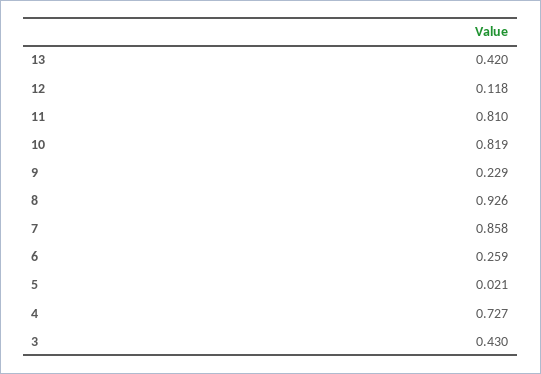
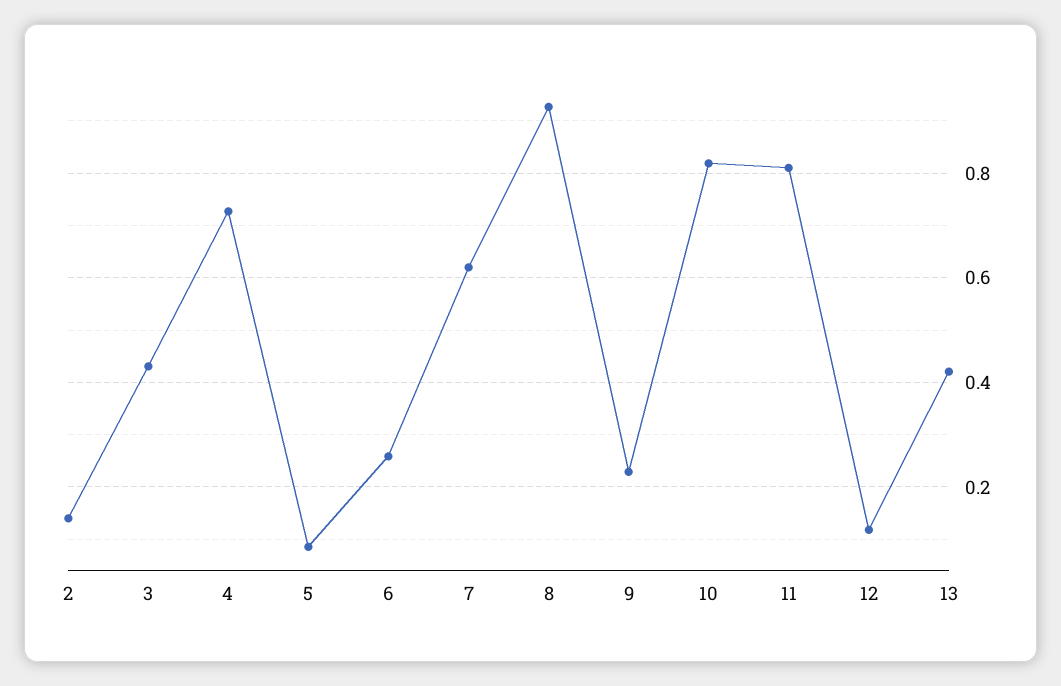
7: 0.858 -> 0.62
5: 0.021 -> 0.08
2: none -> 0.14

